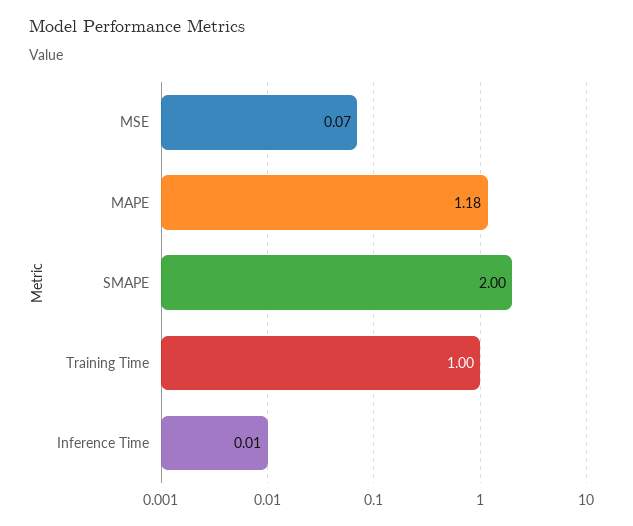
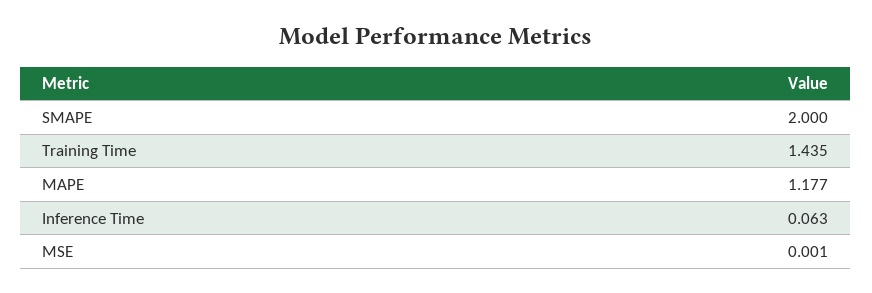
MSE: 0.07 -> 0.001
Training Time: 1 -> 1.435
Inference Time: 0.01 -> 0.063

